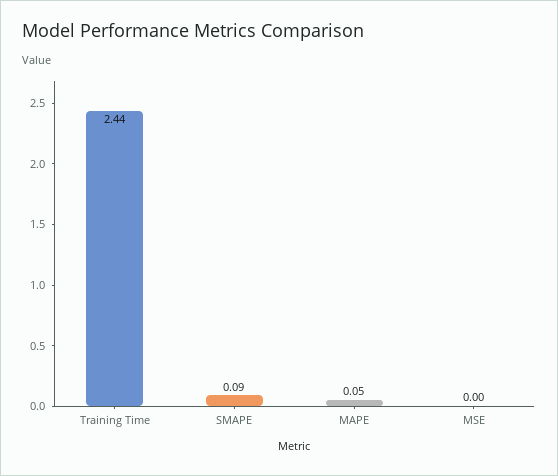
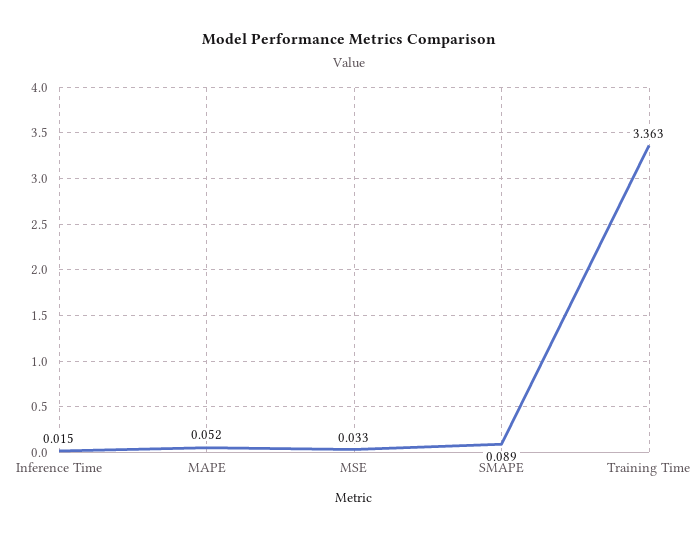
Training Time: 2.44 -> 3.363
MSE: 0 -> 0.033
Inference Time: none -> 0.015

